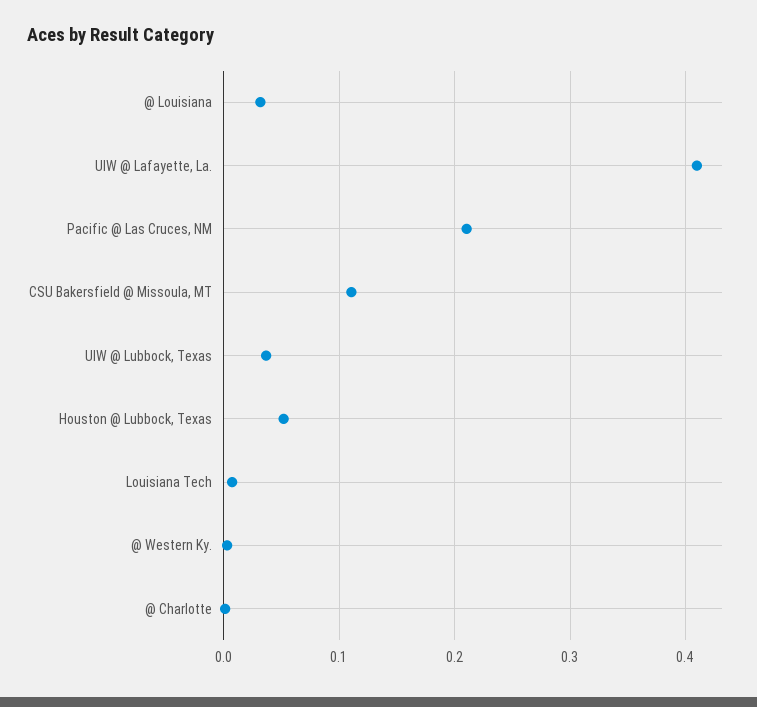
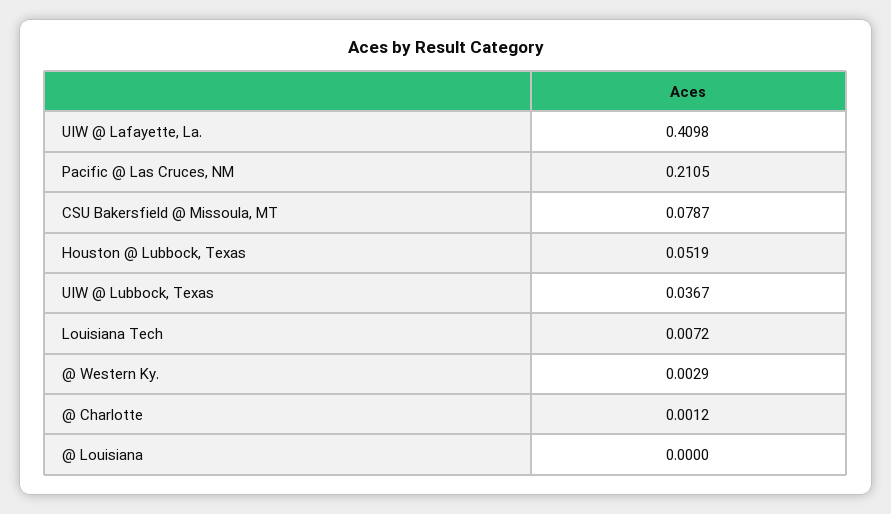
@ Louisiana: 0.03 -> 0
CSU Bakersfield @ Missoula, MT: 0.11 -> 0.0787

